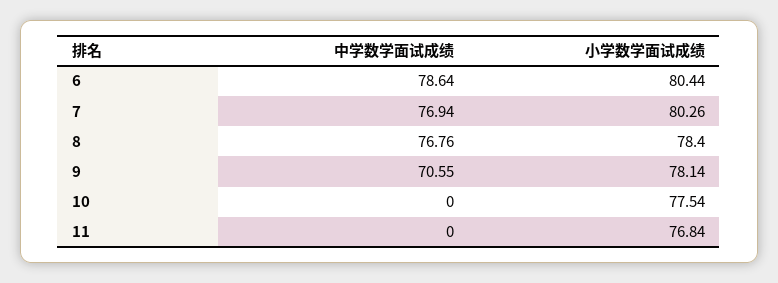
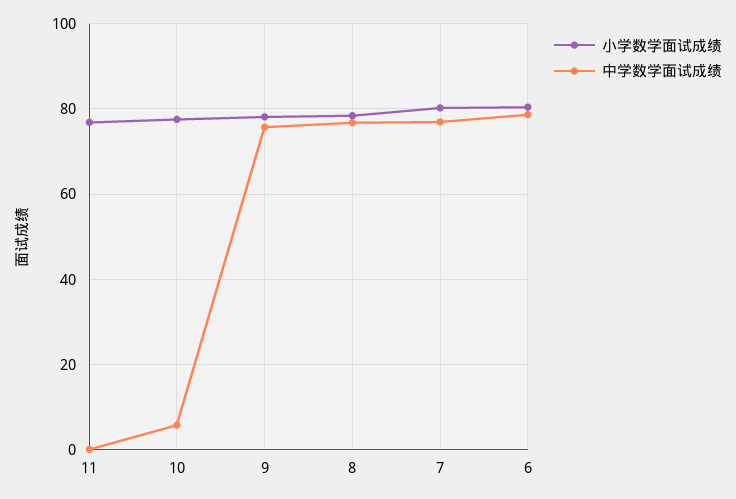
中学数学面试成绩, 9: 70.55 -> 76
中学数学面试成绩, 10: 0 -> 6

